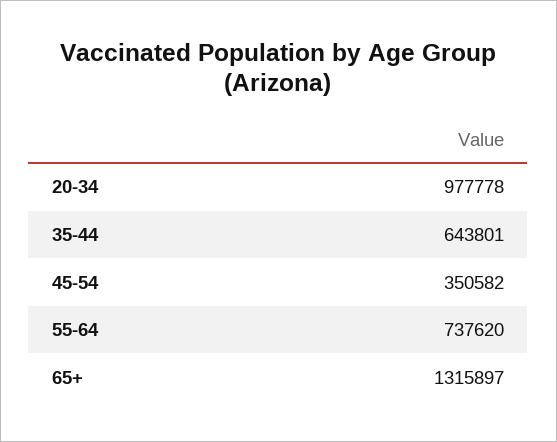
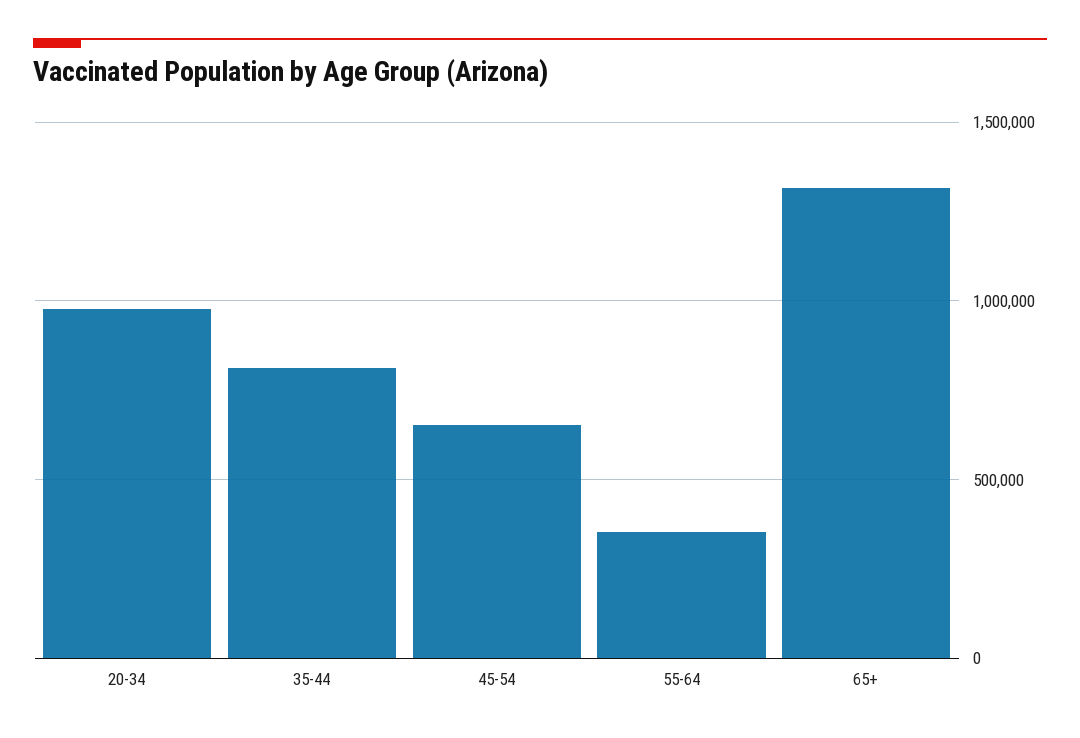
35-44: 643801 -> 800000
45-54: 350582 -> 650000
55-64: 737620 -> 350000

